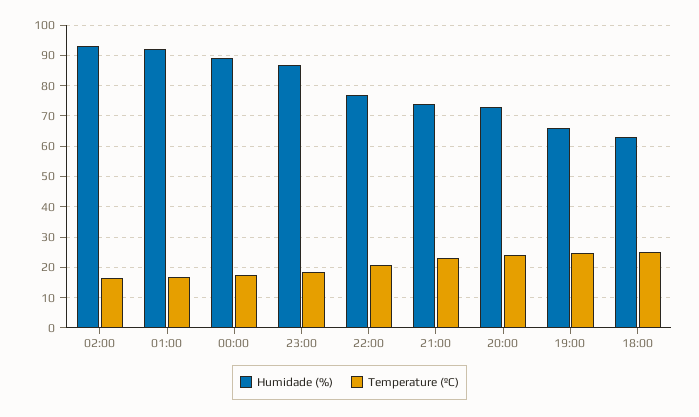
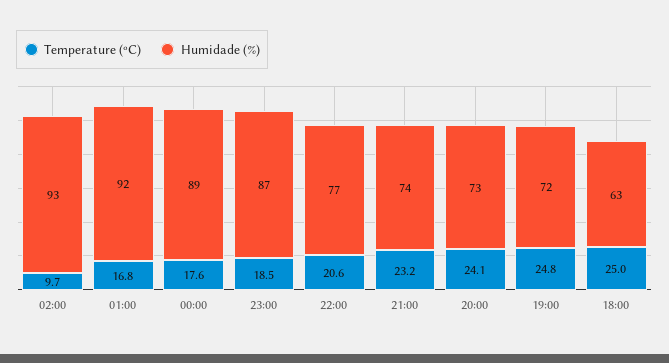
Temperature (ºC), 02:00: 16 -> 9.7
Humidade (%), 19:00: 66 -> 72

